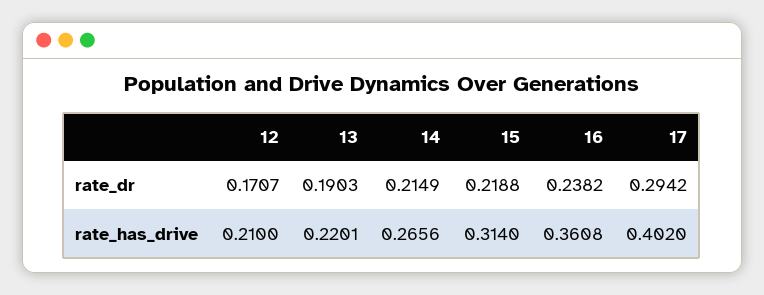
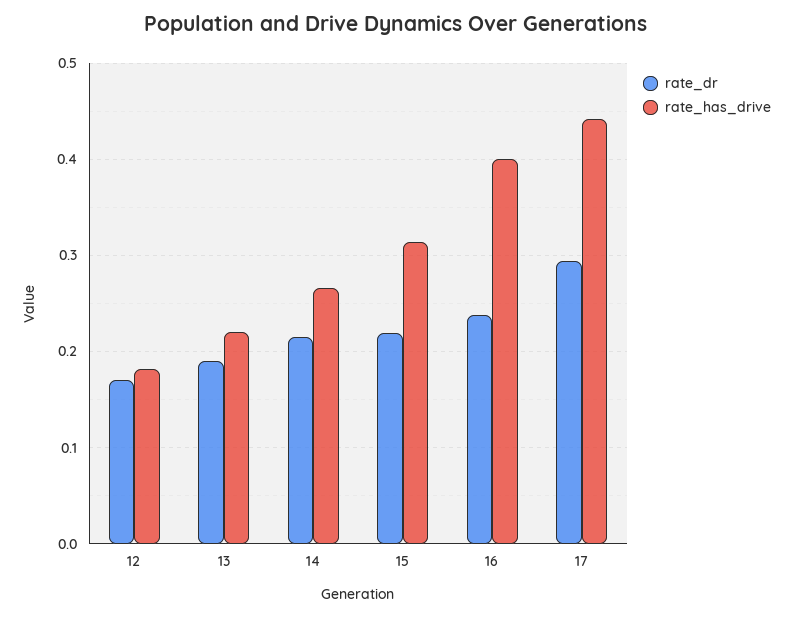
rate_has_drive, 12: 0.21 -> 0.18
rate_has_drive, 16: 0.3608 -> 0.4
rate_has_drive, 17: 0.402 -> 0.44

